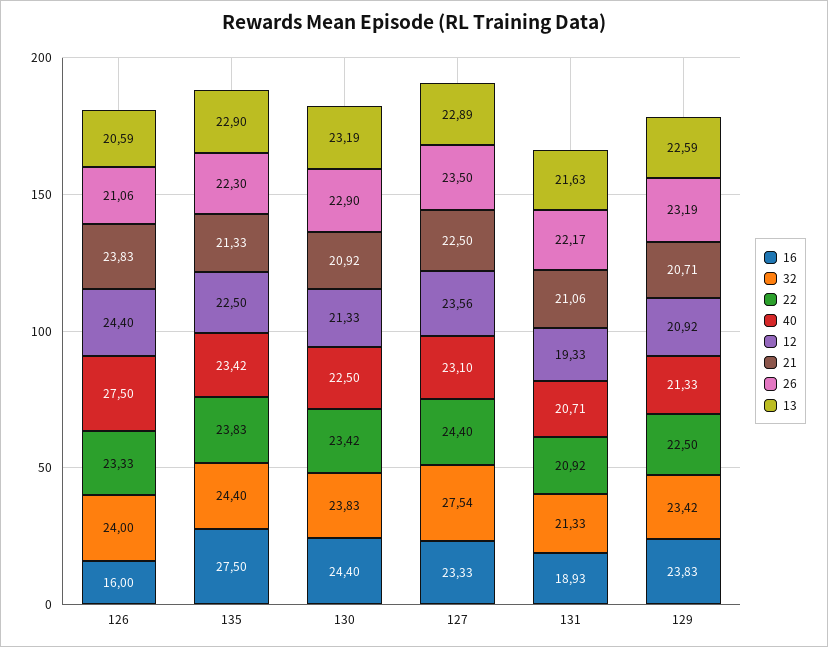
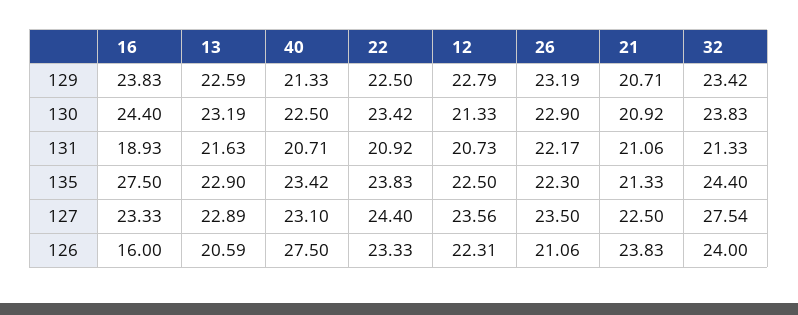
12, 126: 24.4 -> 22.31
12, 131: 19.33 -> 20.73
12, 129: 20.92 -> 22.79

